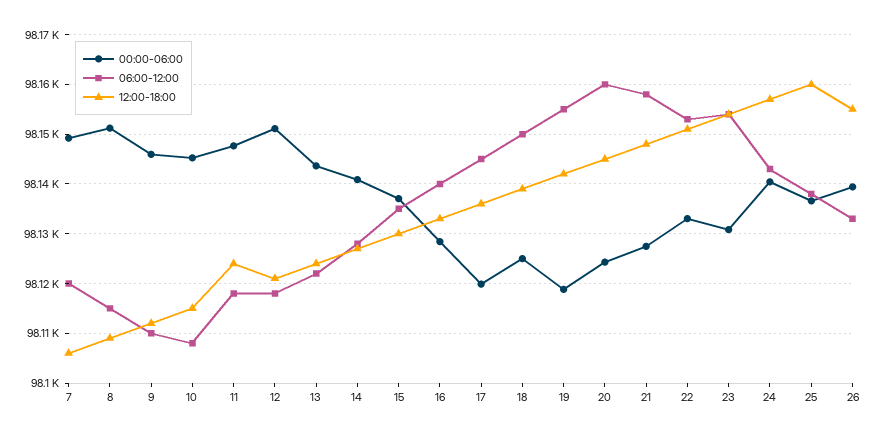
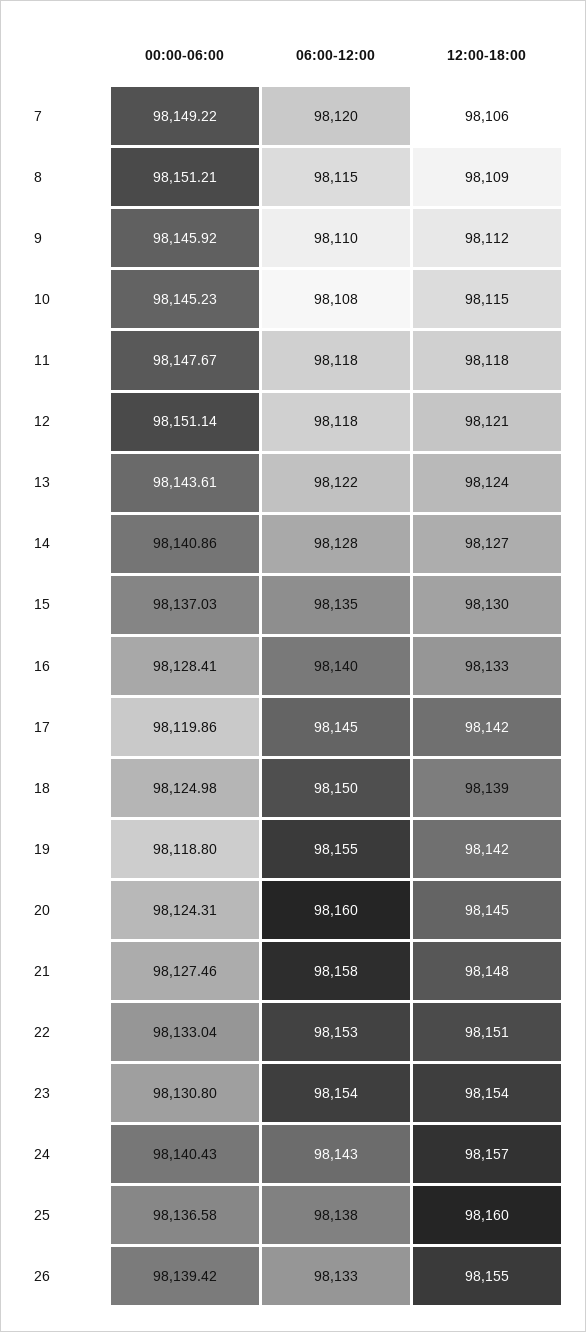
12:00-18:00, 11: 98124 -> 98118
12:00-18:00, 17: 98136 -> 98142

